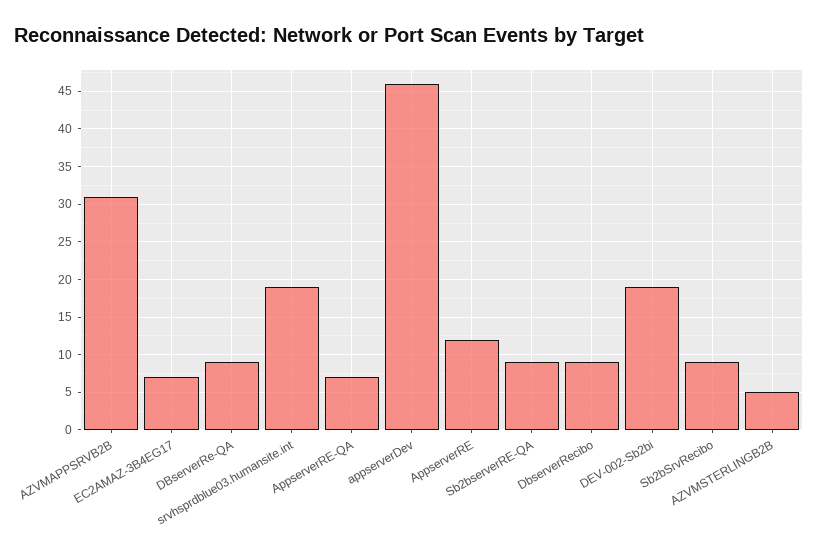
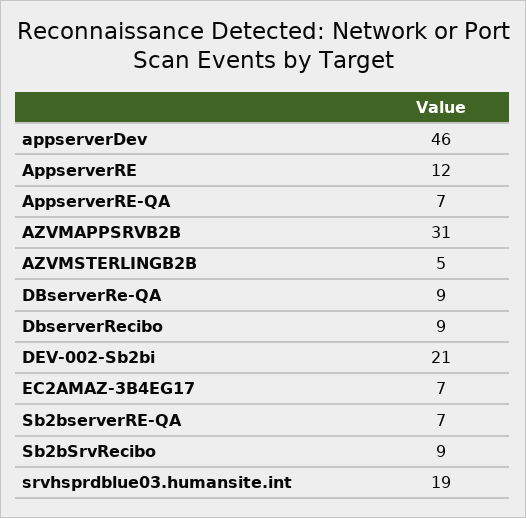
Sb2bserverRE-QA: 9 -> 7
DEV-002-Sb2bi: 19 -> 21

